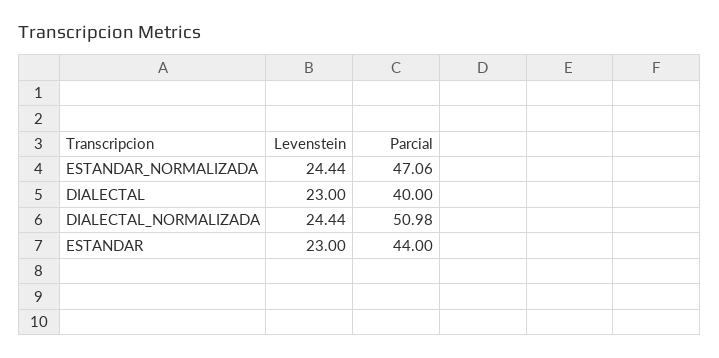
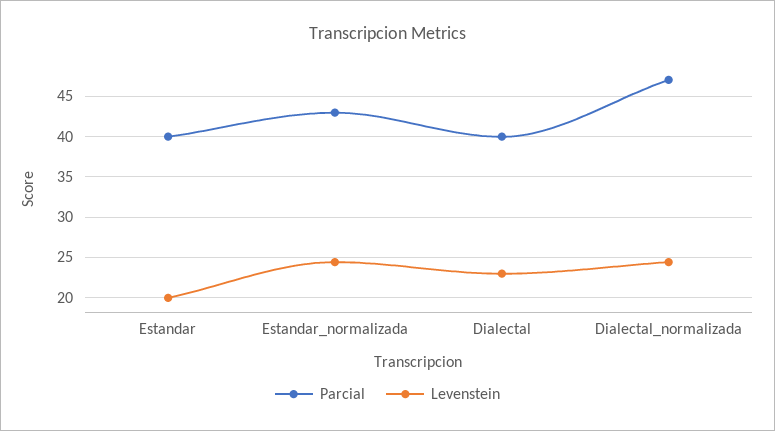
Parcial, ESTANDAR_NORMALIZADA: 47.06 -> 43
Parcial, DIALECTAL_NORMALIZADA: 50.98 -> 47
Levenstein, ESTANDAR: 23 -> 20
Parcial, ESTANDAR: 44 -> 40

